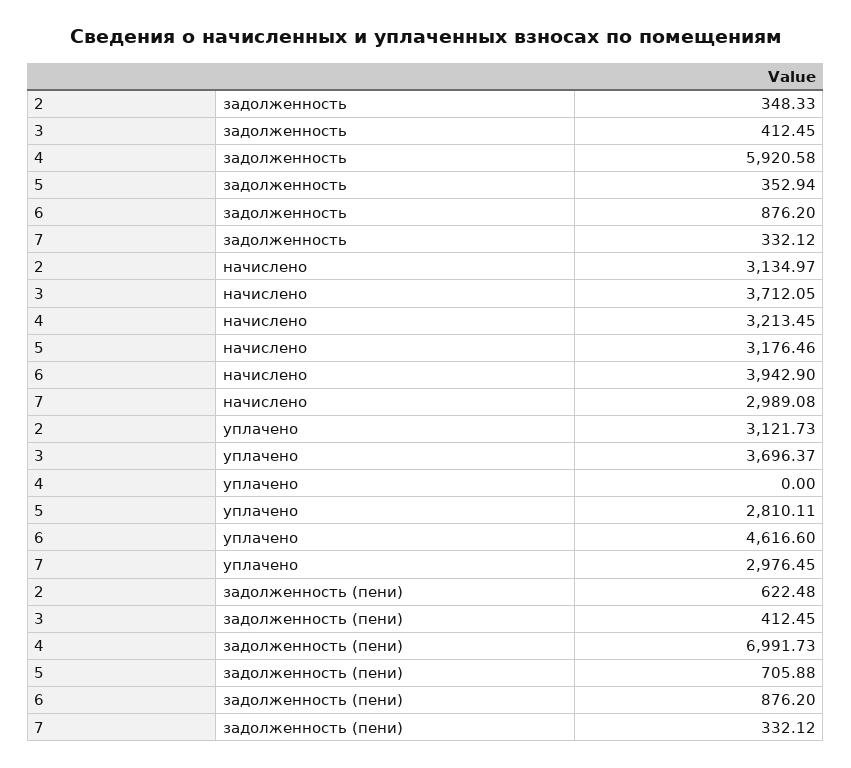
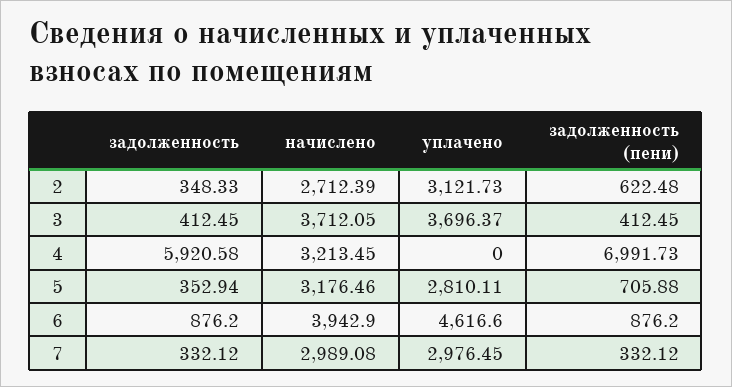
2, начислено: 3134.97 -> 2712.39

